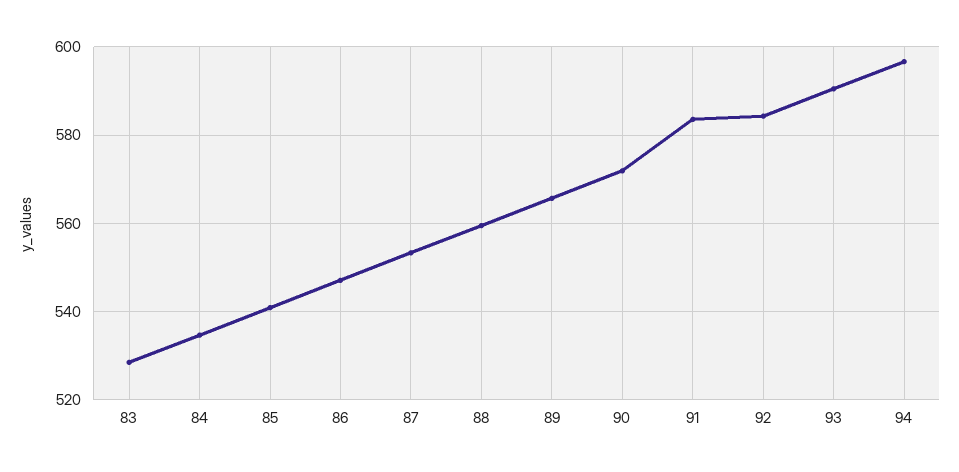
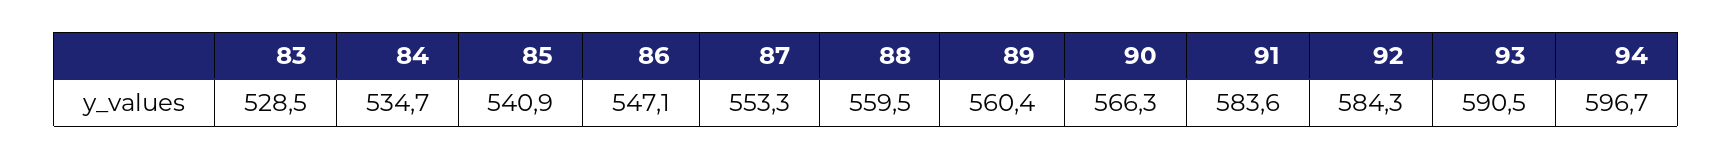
89: 566 -> 560.4
90: 572 -> 566.3

